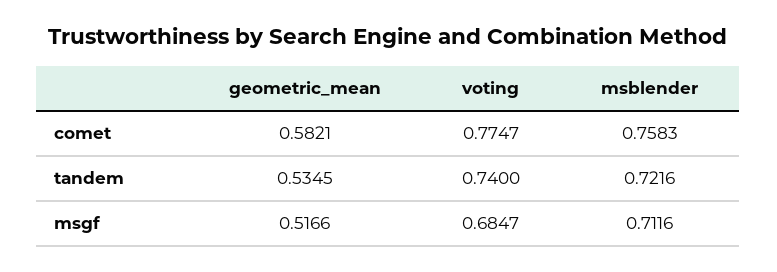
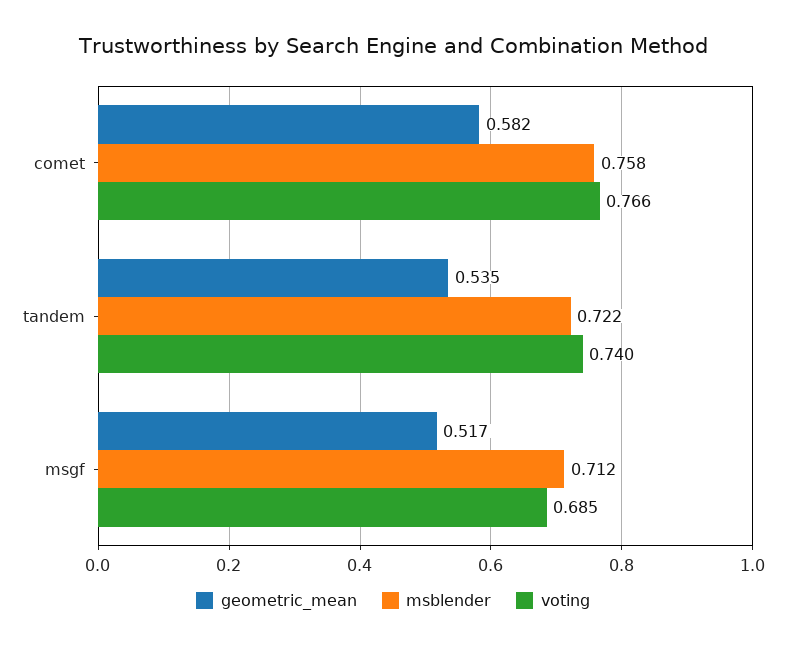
voting, comet: 0.7747 -> 0.766

